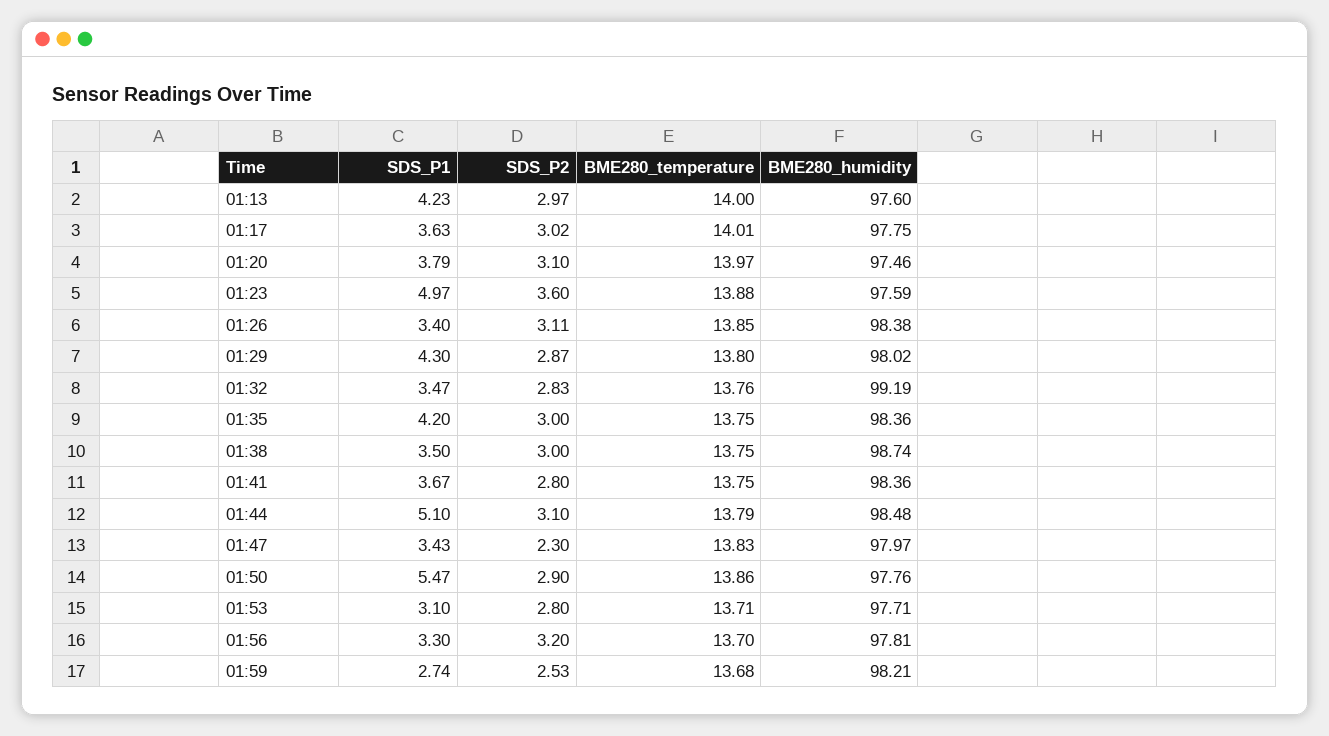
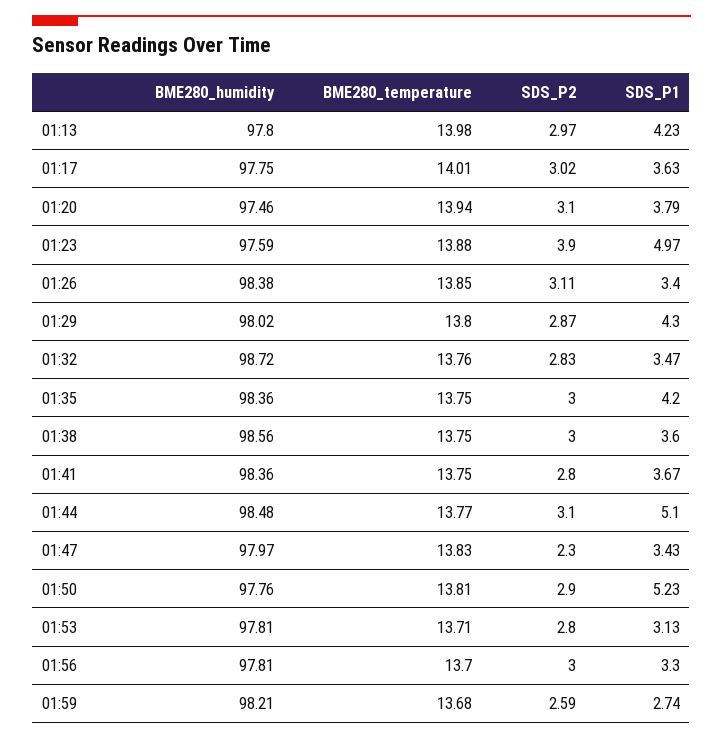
BME280_temperature, 01:13: 14 -> 13.98
BME280_humidity, 01:13: 97.6 -> 97.8
BME280_temperature, 01:20: 13.97 -> 13.94
SDS_P2, 01:23: 3.6 -> 3.9
BME280_humidity, 01:32: 99.19 -> 98.72
SDS_P1, 01:38: 3.5 -> 3.6
BME280_humidity, 01:38: 98.74 -> 98.56
BME280_temperature, 01:44: 13.79 -> 13.77
SDS_P1, 01:50: 5.47 -> 5.23
BME280_temperature, 01:50: 13.86 -> 13.81
SDS_P1, 01:53: 3.1 -> 3.13
BME280_humidity, 01:53: 97.71 -> 97.81
SDS_P2, 01:56: 3.2 -> 3
SDS_P2, 01:59: 2.53 -> 2.59

